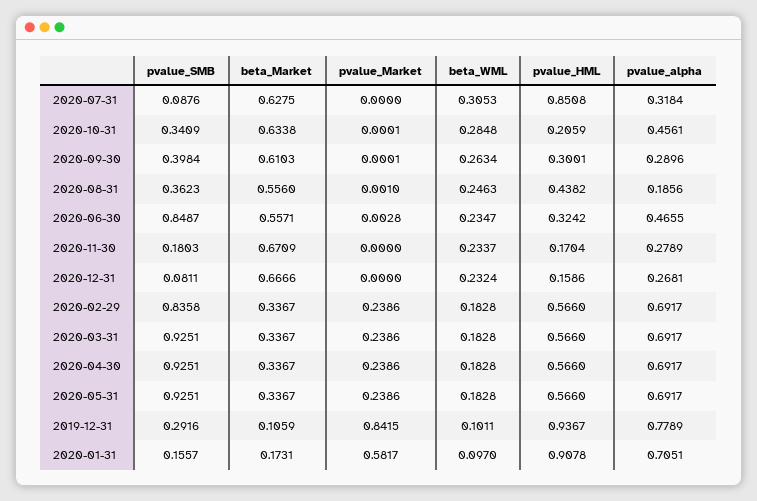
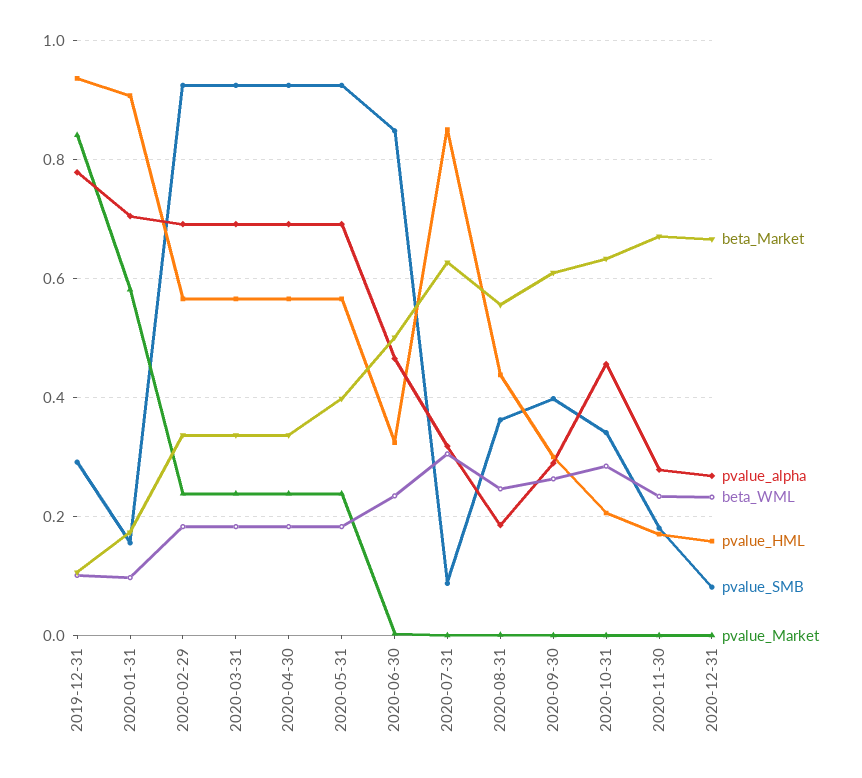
beta_Market, 2020-06-30: 0.5571 -> 0.5
pvalue_SMB, 2020-02-29: 0.8358 -> 0.92
beta_Market, 2020-05-31: 0.3367 -> 0.4

